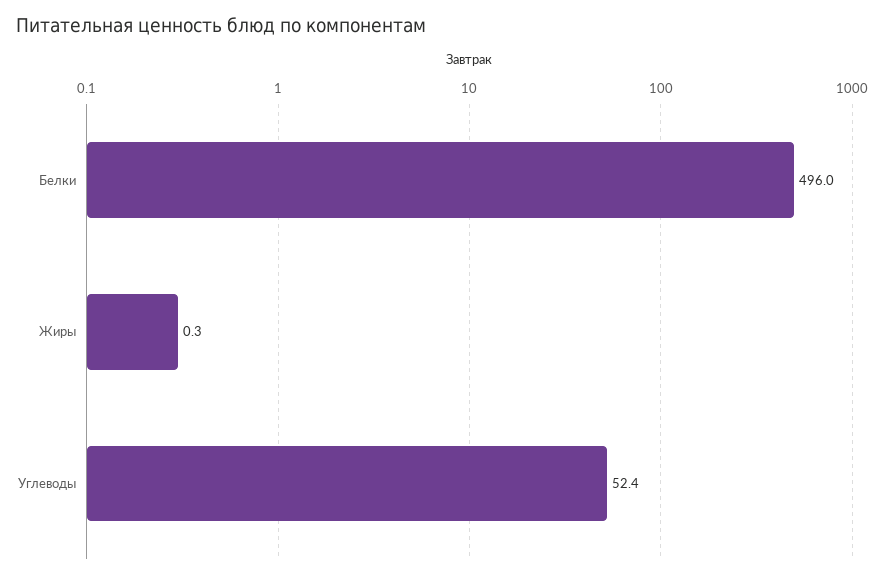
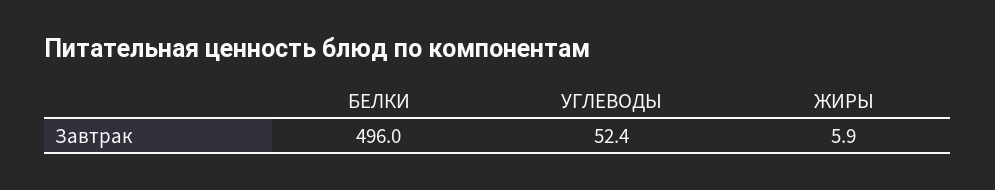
Жиры: 0.3 -> 5.9

